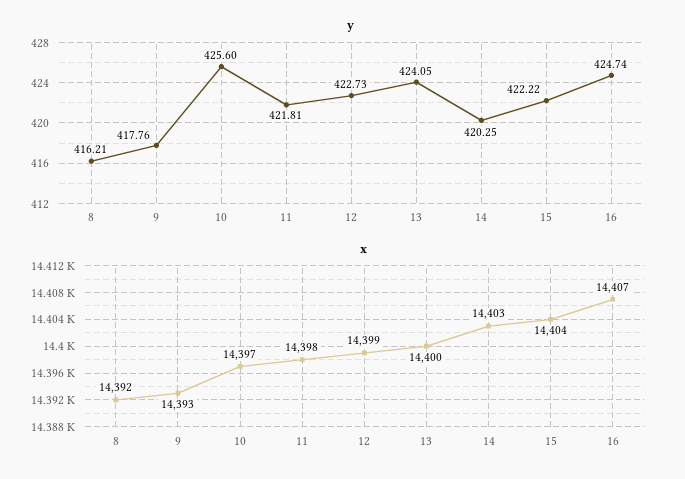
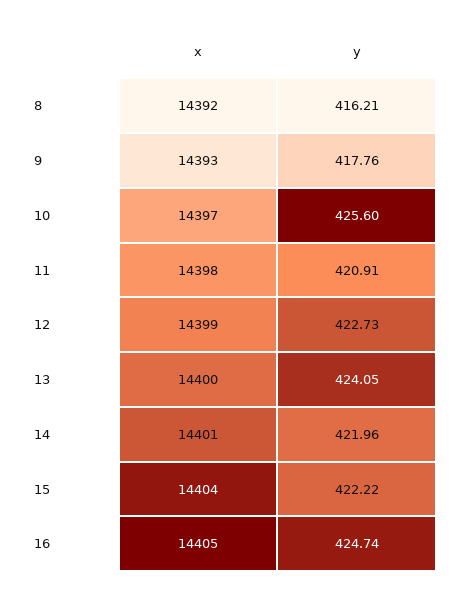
y, 11: 421.81 -> 420.91
y, 14: 420.25 -> 421.96
x, 14: 14403 -> 14401
x, 16: 14407 -> 14405

